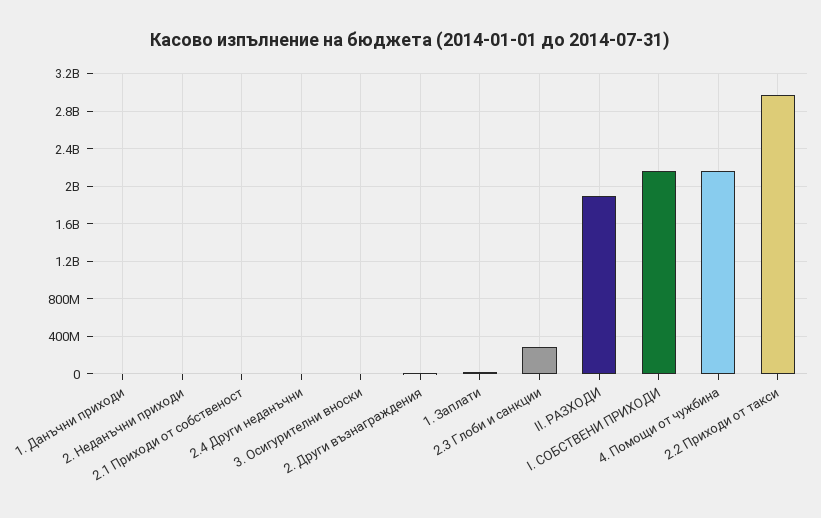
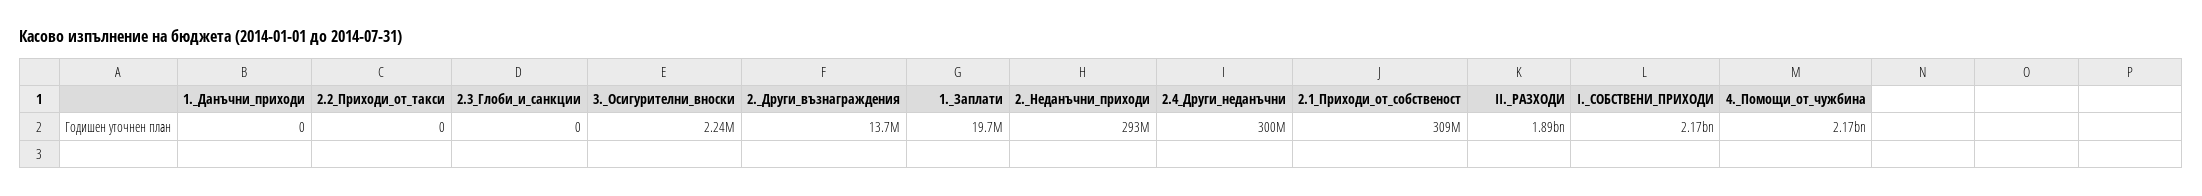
2. Неданъчни приходи: 0 -> 293000000
2.1 Приходи от собственост: 0 -> 309000000
2.4 Други неданъчни: 0 -> 300000000
2.3 Глоби и санкции: 300000000 -> 0
2.2 Приходи от такси: 3000000000 -> 0

